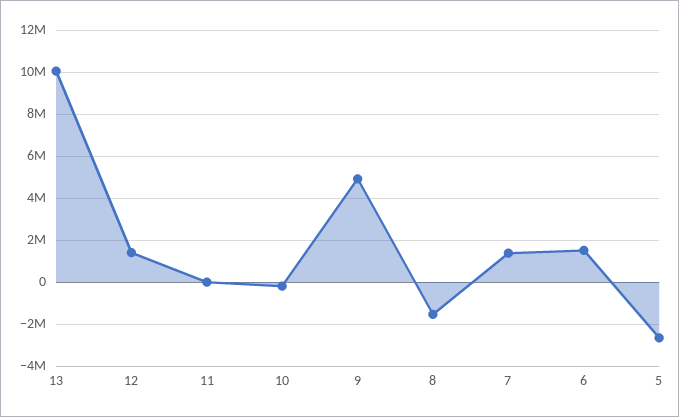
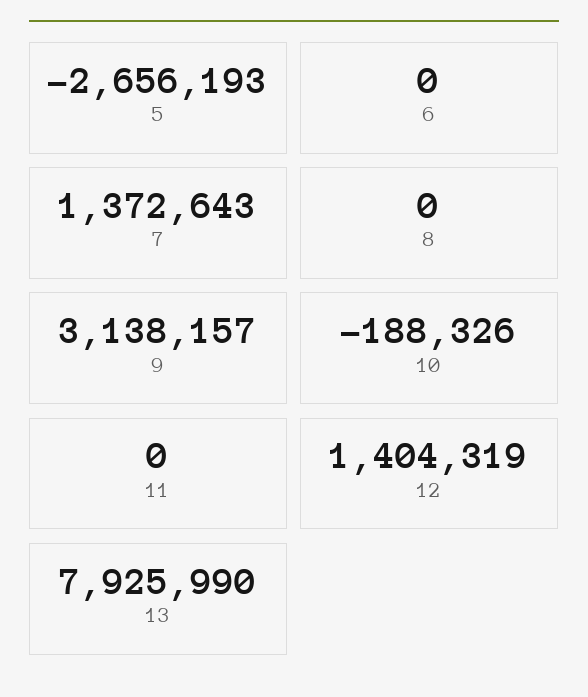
13: 10000000 -> 7925990
9: 5000000 -> 3138157
8: -1500000 -> 0
6: 1500000 -> 0

